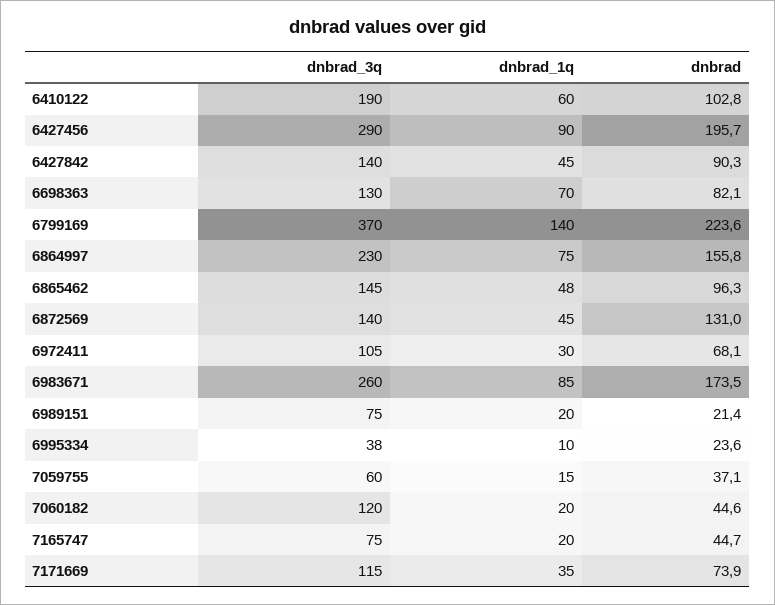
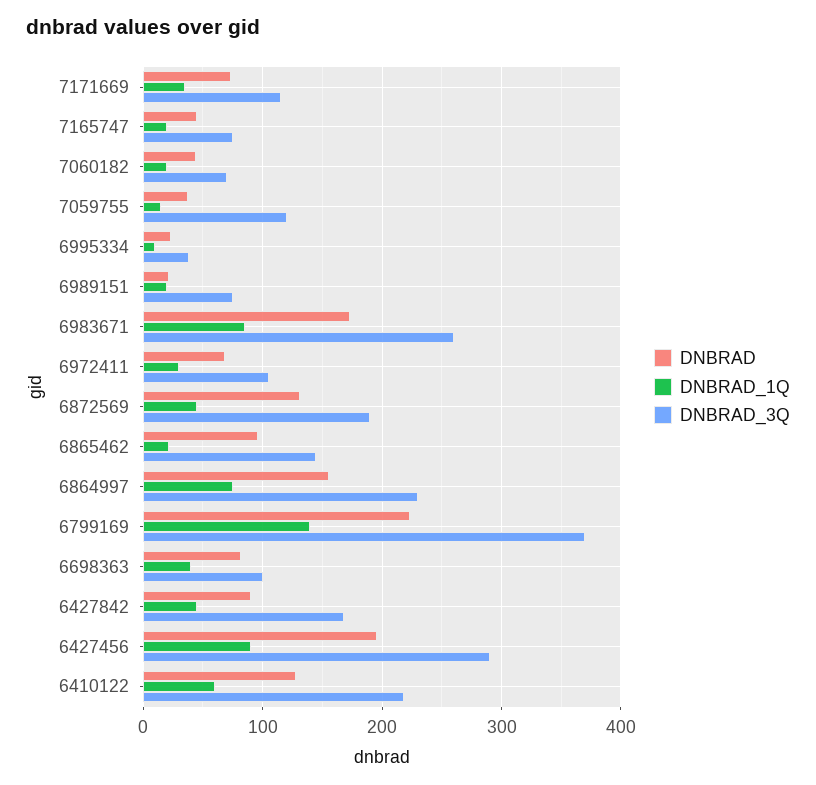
dnbrad_3q, 6410122: 190 -> 220
dnbrad, 6410122: 102.8 -> 130
dnbrad_3q, 6427842: 140 -> 170
dnbrad_3q, 6698363: 130 -> 100
dnbrad_1q, 6698363: 70 -> 40
dnbrad_1q, 6865462: 48 -> 20
dnbrad_3q, 6872569: 140 -> 190
dnbrad_3q, 7059755: 60 -> 120
dnbrad_3q, 7060182: 120 -> 70

